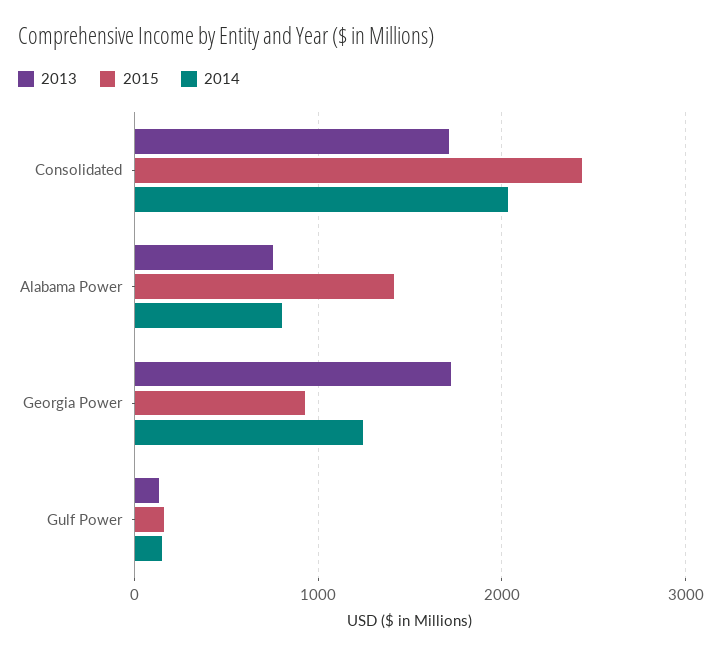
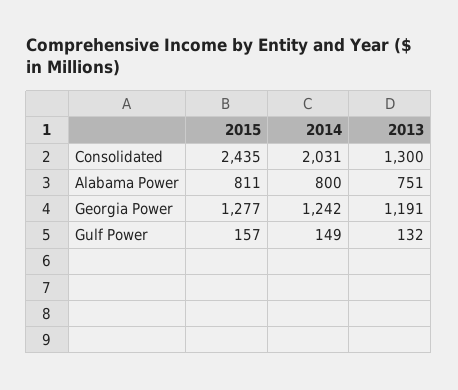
2013, Consolidated: 1700 -> 1300
2015, Alabama Power: 1400 -> 811
2013, Georgia Power: 1700 -> 1191
2015, Georgia Power: 900 -> 1277

